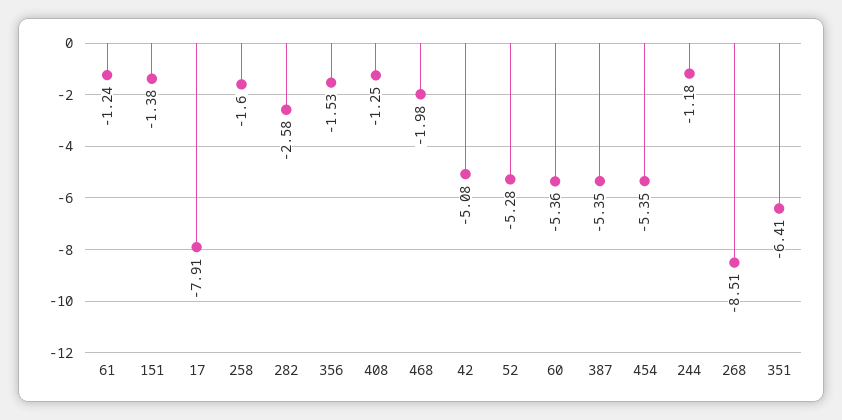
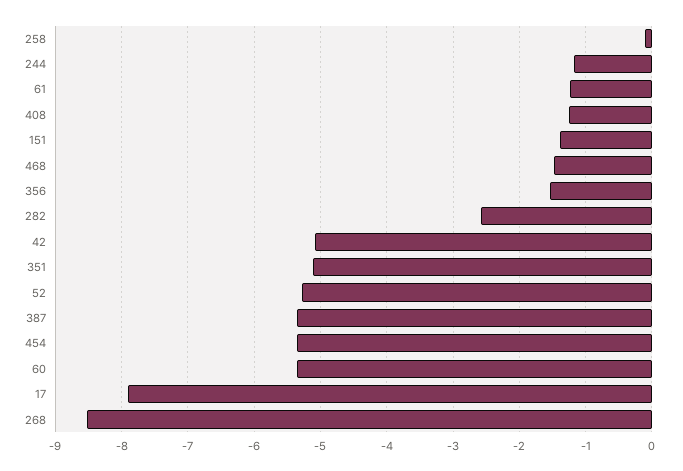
258: -1.6 -> -0.1
468: -1.98 -> -1.5
351: -6.41 -> -5.1

